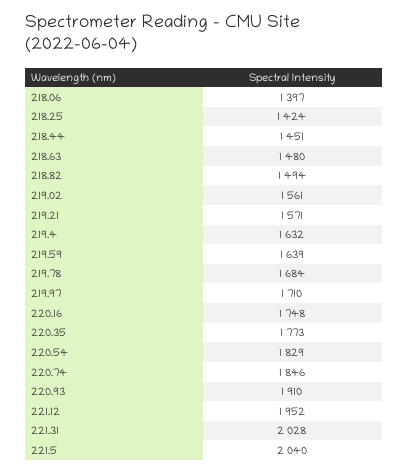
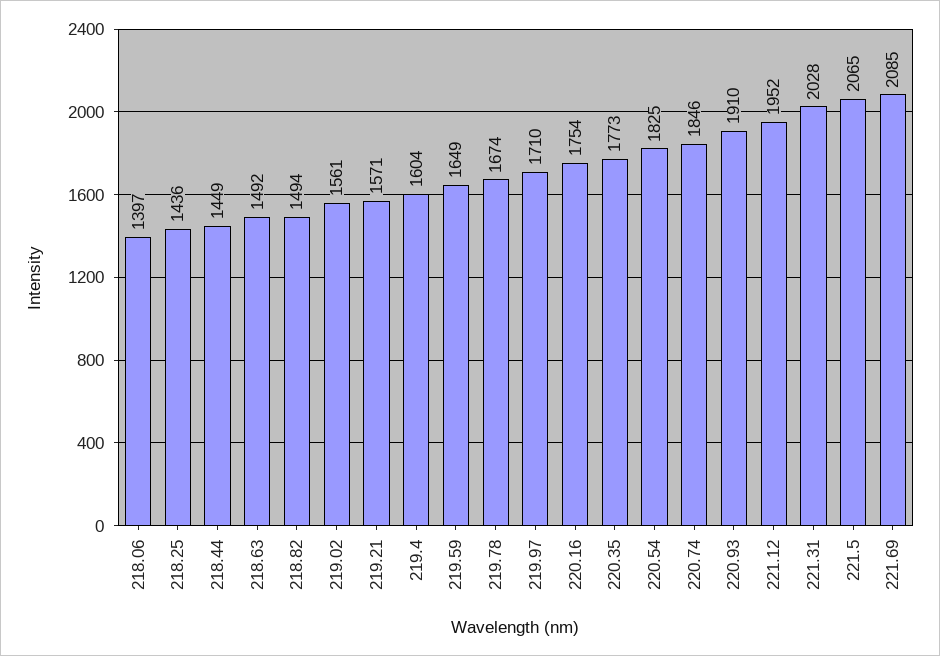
218.25: 1424 -> 1436
218.44: 1451 -> 1449
218.63: 1480 -> 1492
219.4: 1632 -> 1604
219.59: 1639 -> 1649
219.78: 1684 -> 1674
220.16: 1748 -> 1754
220.54: 1829 -> 1825
221.5: 2040 -> 2065
221.69: none -> 2085

